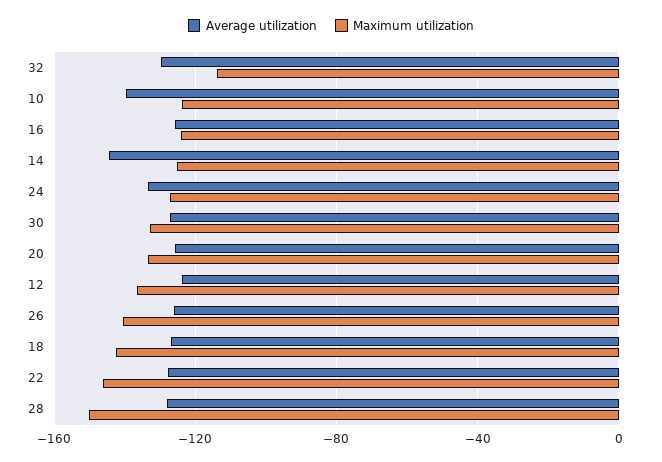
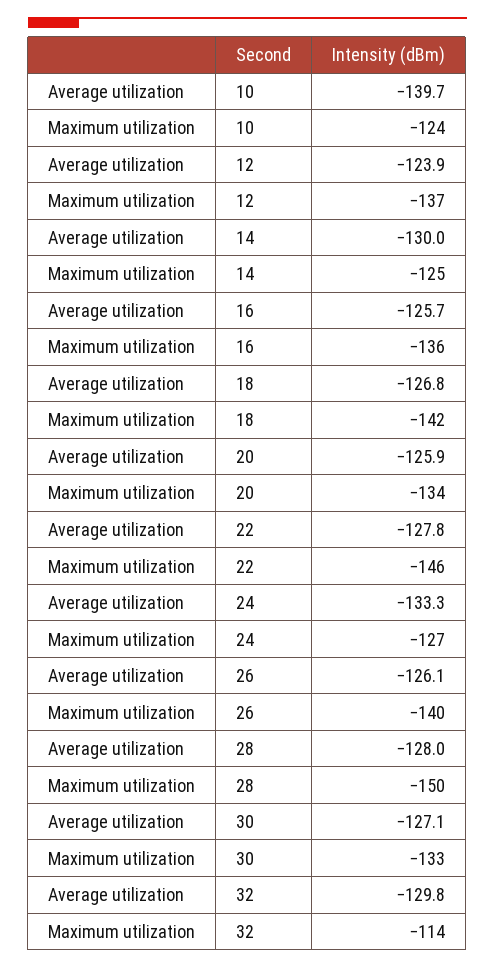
Maximum utilization, 16: -125 -> -136
Average utilization, 14: -145 -> -130

